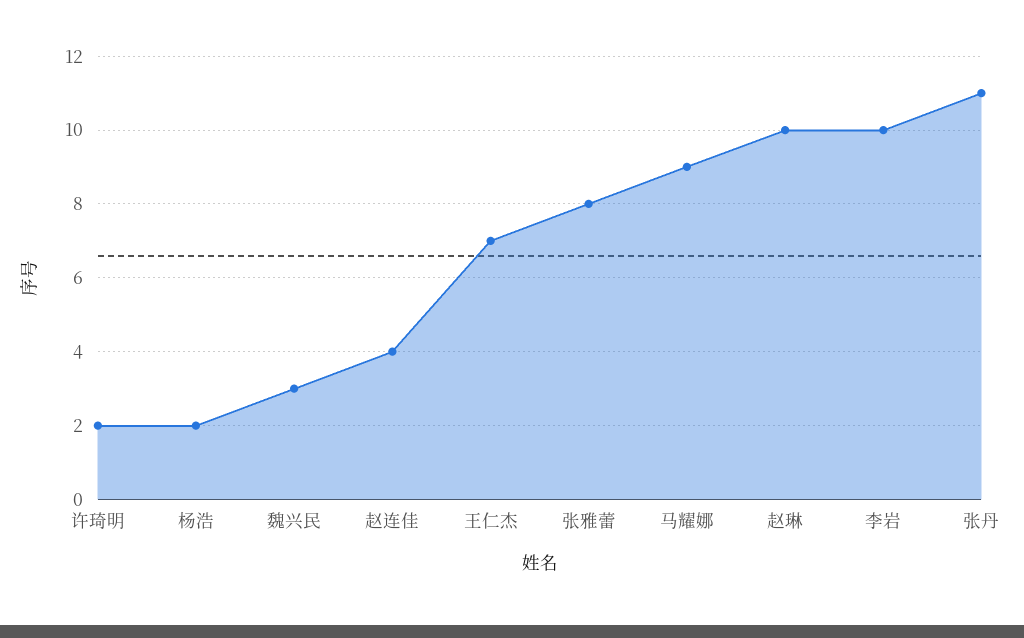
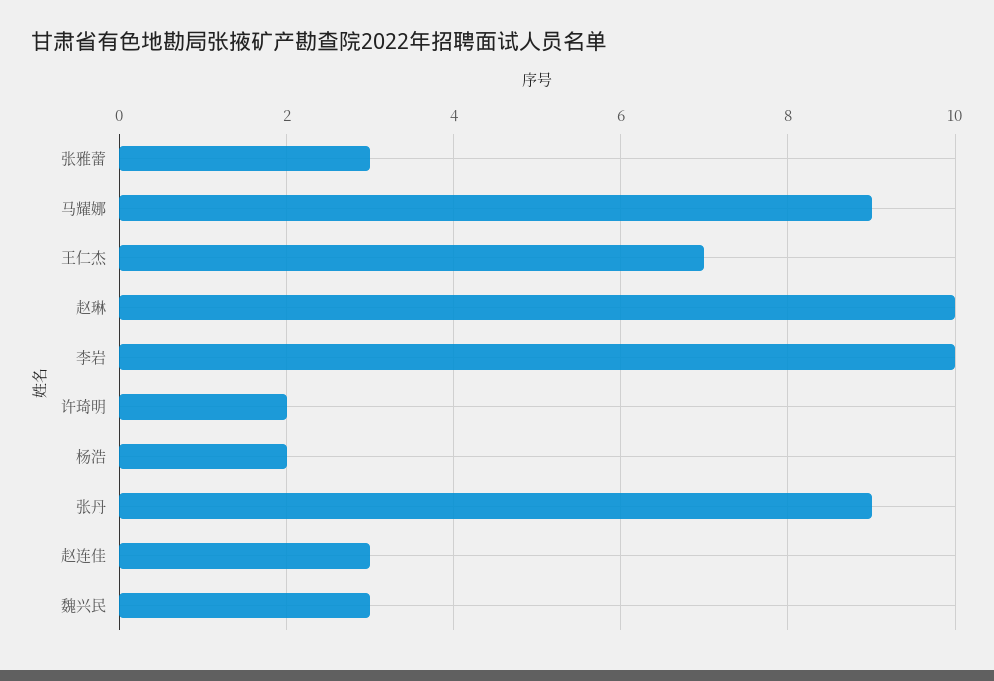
赵连佳: 4 -> 3
张雅蕾: 8 -> 3
张丹: 11 -> 9

